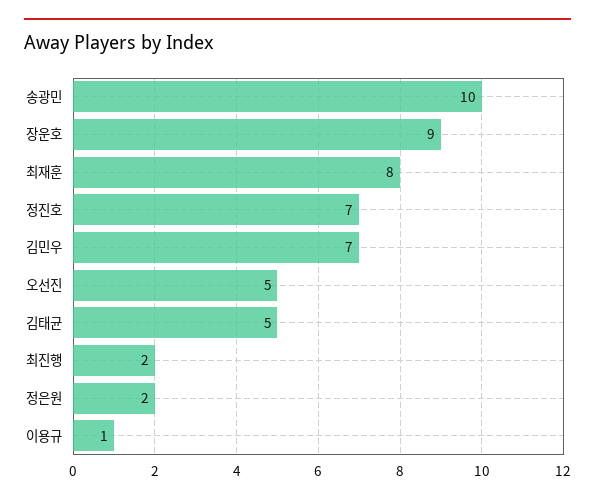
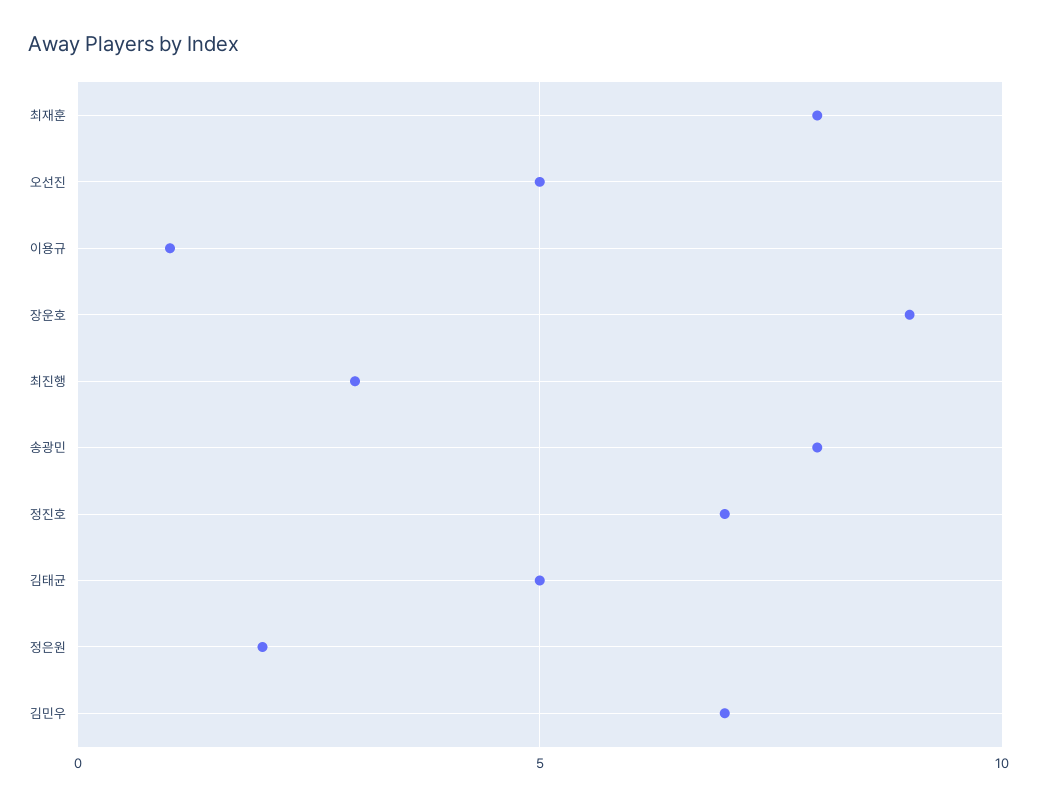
송광민: 10 -> 8
최진행: 2 -> 3

